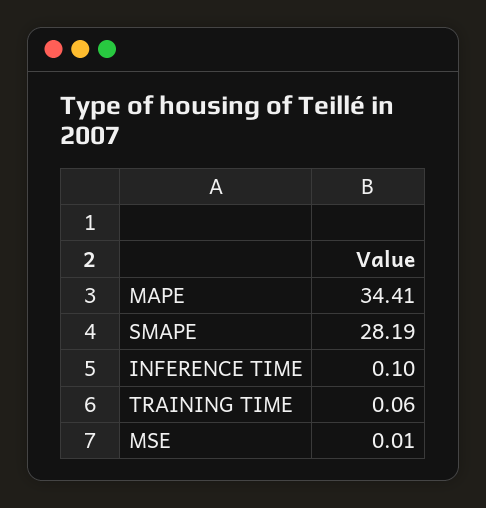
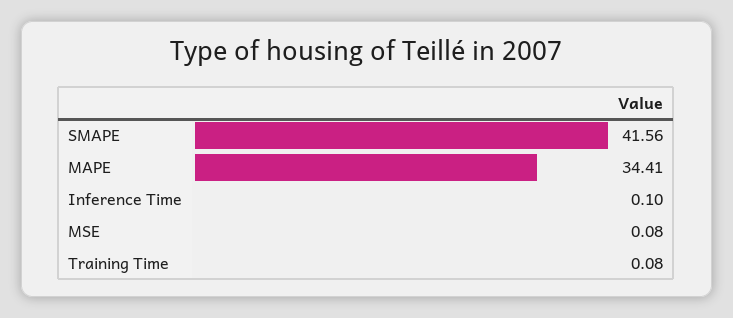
SMAPE: 28.19 -> 41.56
TRAINING TIME: 0.06 -> 0.08
MSE: 0.01 -> 0.08

